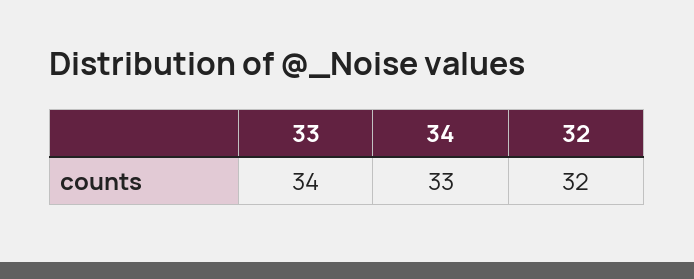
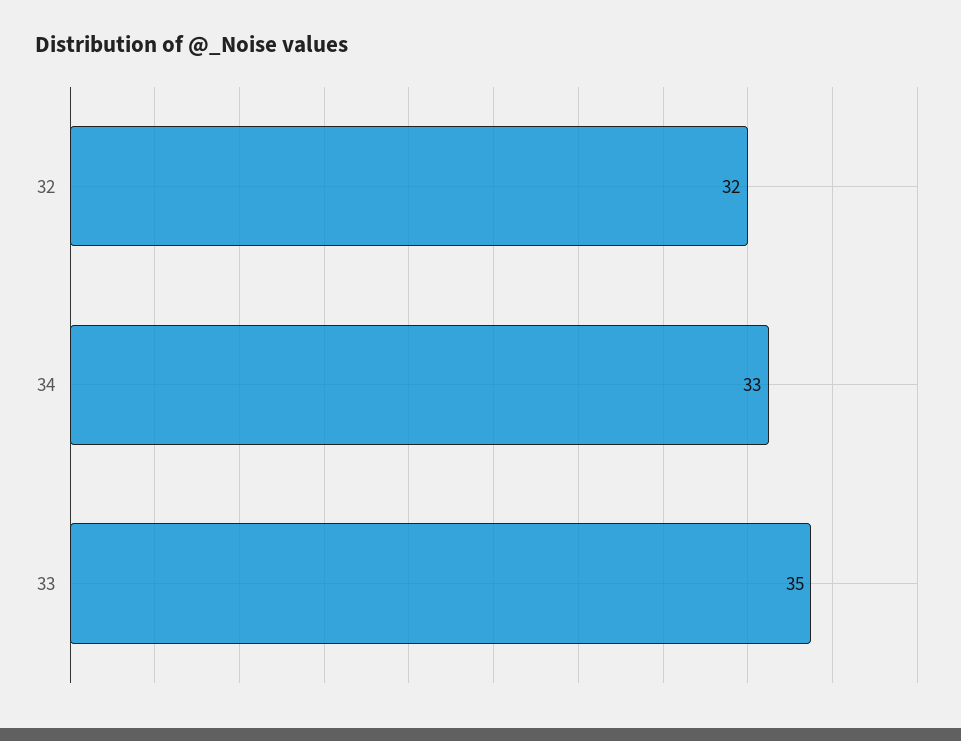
33: 34 -> 35

